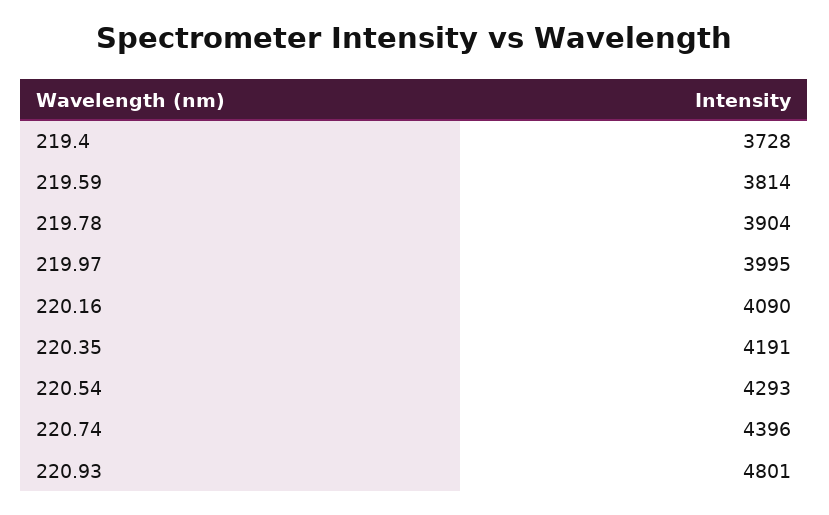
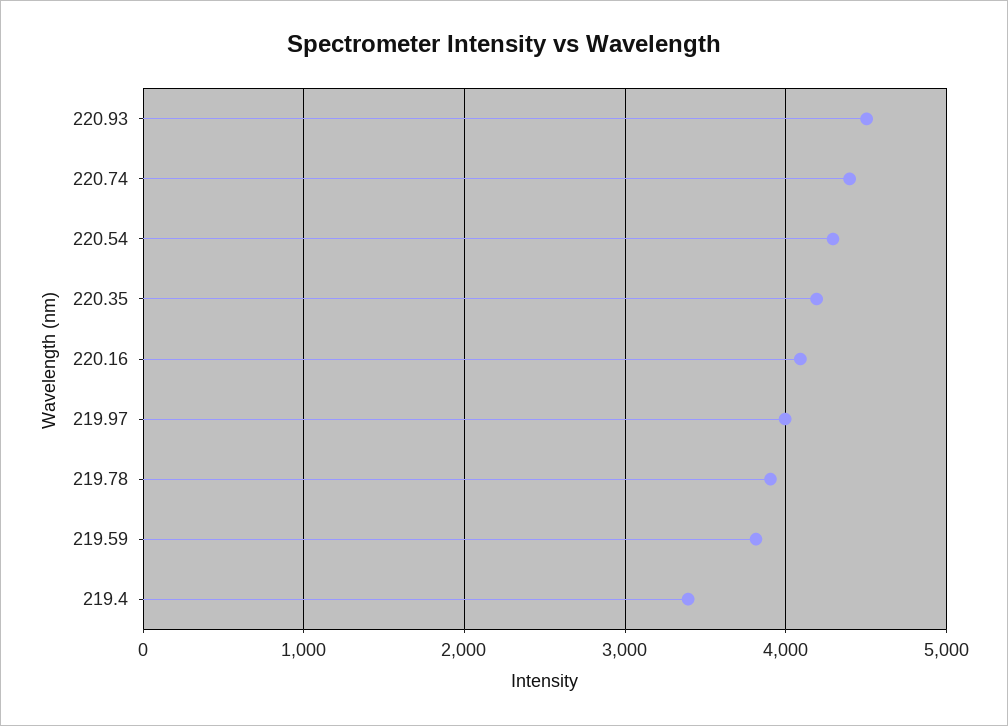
219.4: 3728 -> 3400
220.93: 4801 -> 4500

